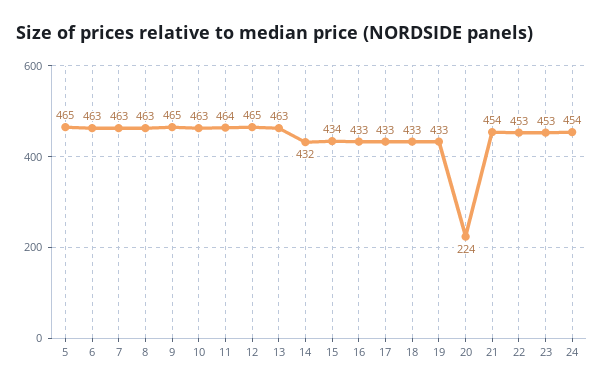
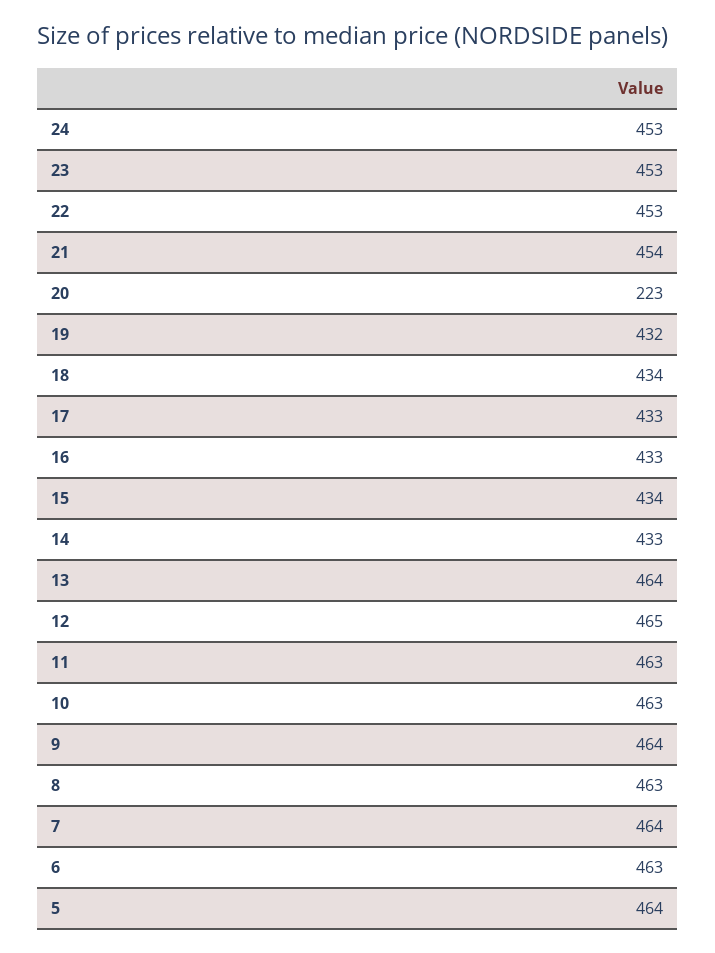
5: 465 -> 464
7: 463 -> 464
9: 465 -> 464
11: 464 -> 463
13: 463 -> 464
14: 432 -> 433
18: 433 -> 434
19: 433 -> 432
20: 224 -> 223
24: 454 -> 453

